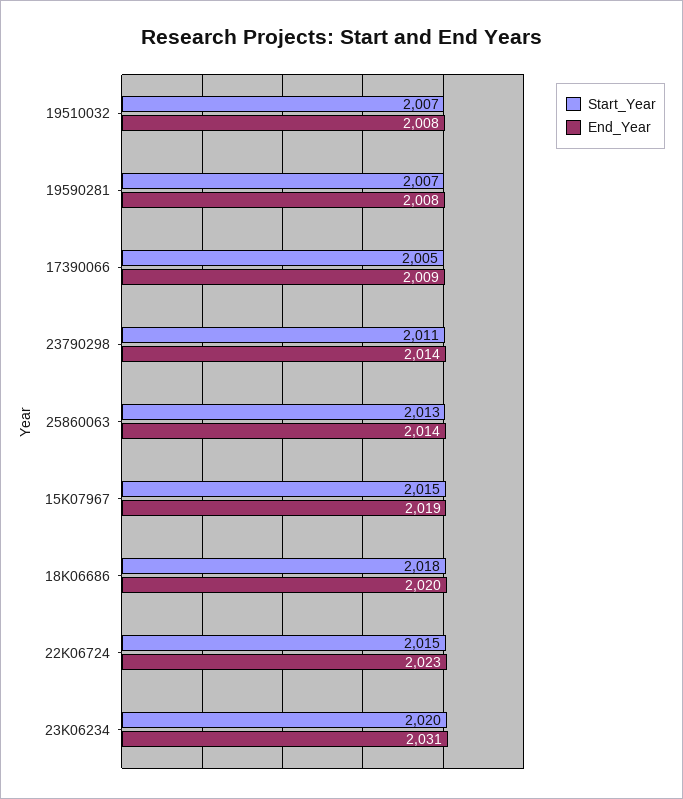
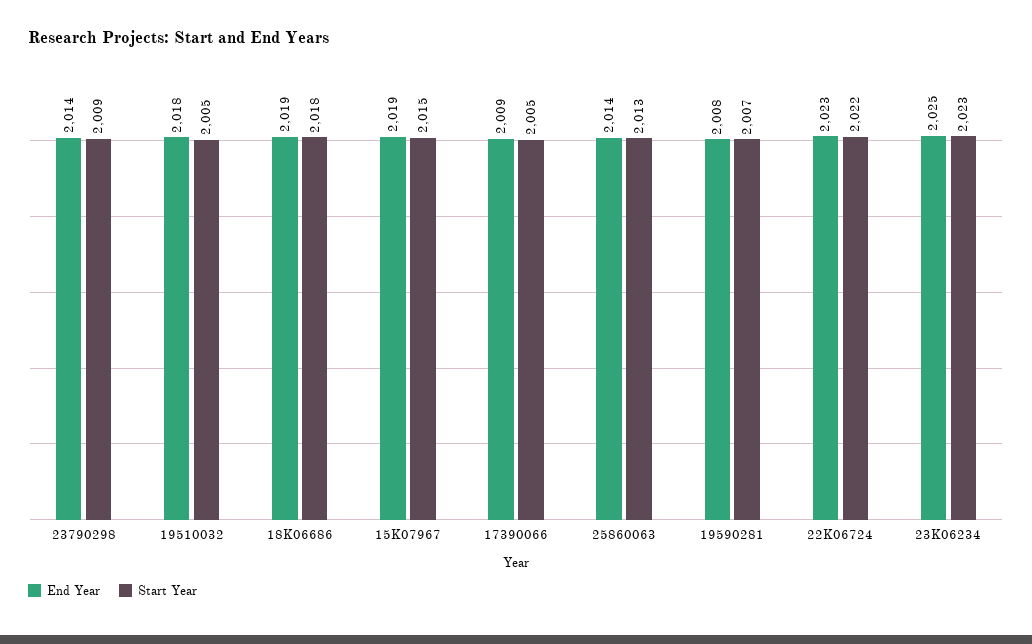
Start_Year, 19510032: 2007 -> 2005
End_Year, 19510032: 2008 -> 2018
Start_Year, 23790298: 2011 -> 2009
End_Year, 18K06686: 2020 -> 2019
Start_Year, 22K06724: 2015 -> 2022
Start_Year, 23K06234: 2020 -> 2023
End_Year, 23K06234: 2031 -> 2025

